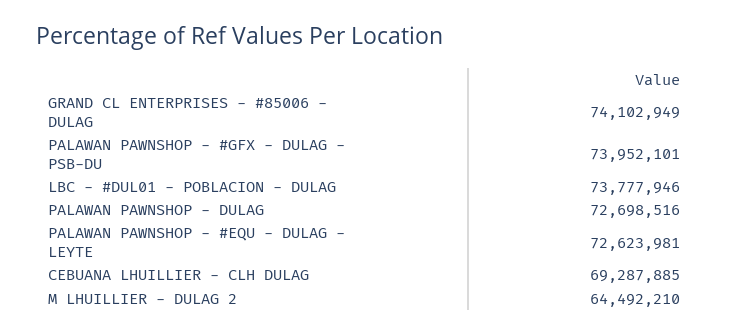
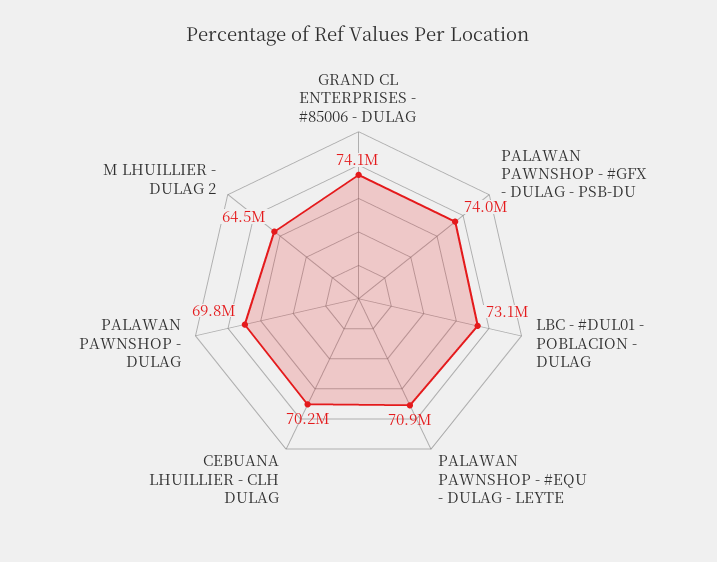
LBC - #DUL01 - POBLACION - DULAG: 73777946 -> 73100000
PALAWAN PAWNSHOP - DULAG: 72698516 -> 69800000
PALAWAN PAWNSHOP - #EQU - DULAG - LEYTE: 72623981 -> 70900000
CEBUANA LHUILLIER - CLH DULAG: 69287885 -> 70200000

